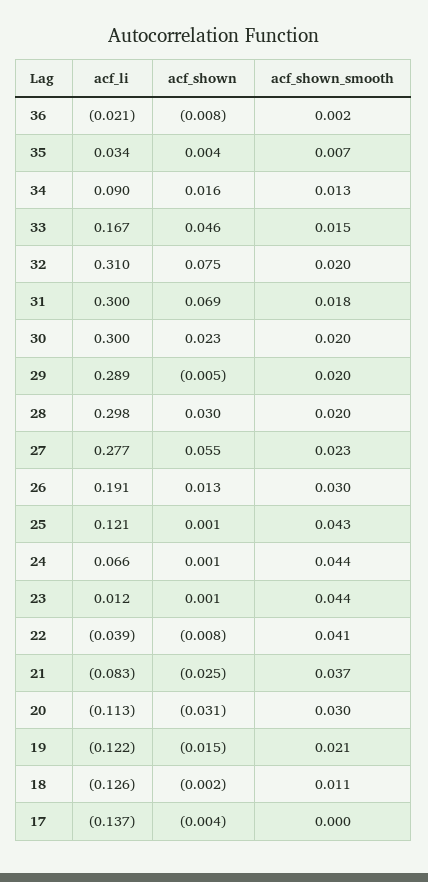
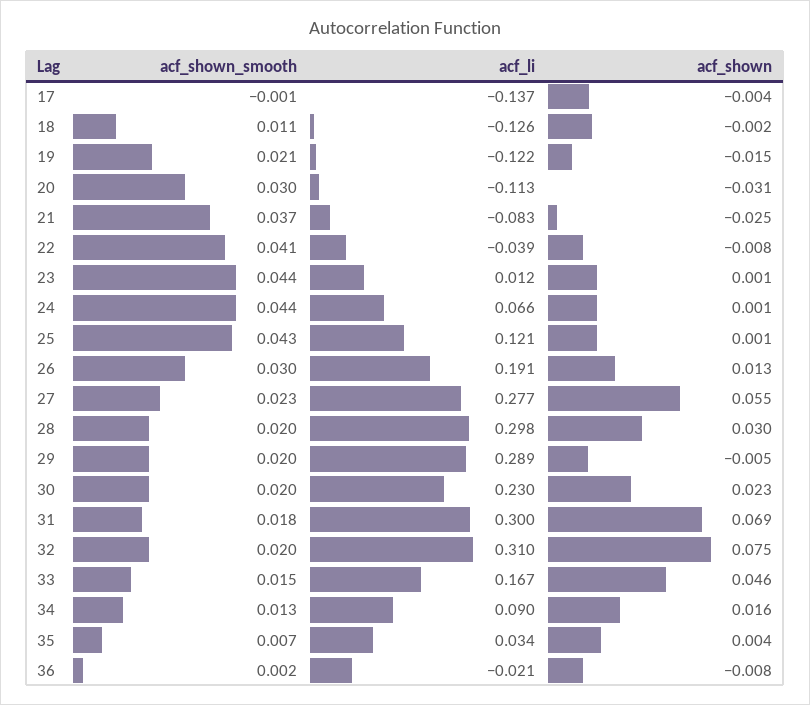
acf_li, 30: 0.3 -> 0.23
acf_shown_smooth, 17: 0 -> -0.001

